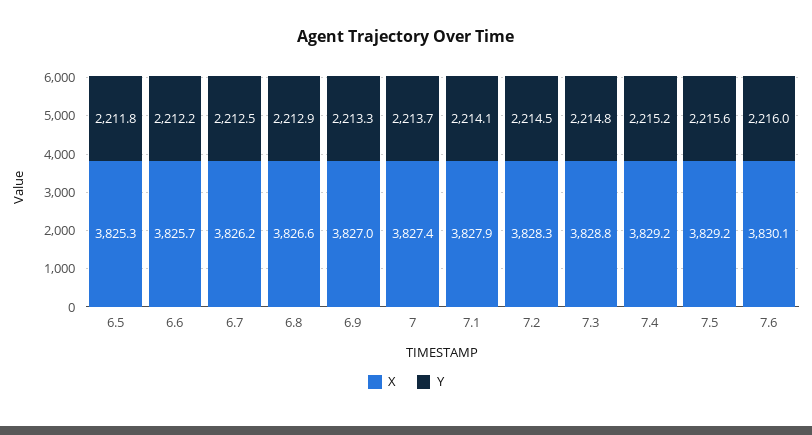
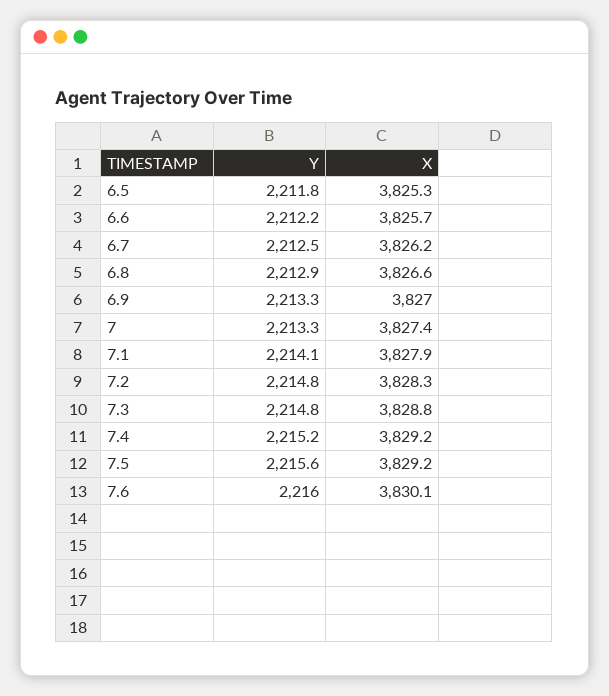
Y, 7: 2213.7 -> 2213.3
Y, 7.2: 2214.5 -> 2214.8

